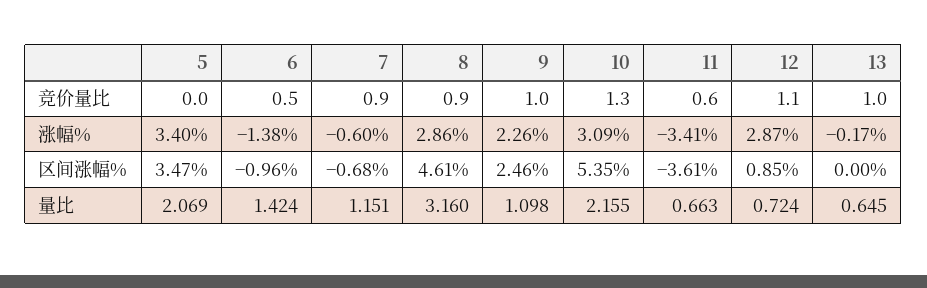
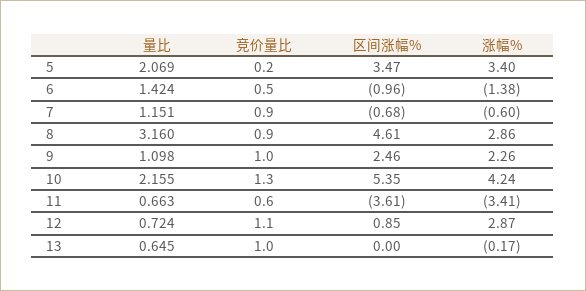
5, 竞价量比: 0 -> 0.2
10, 涨幅%: 3.09 -> 4.24

